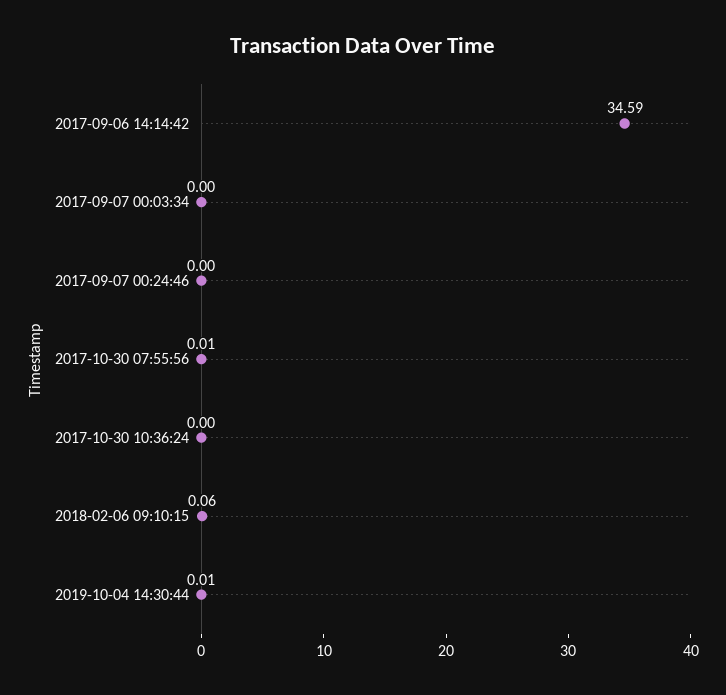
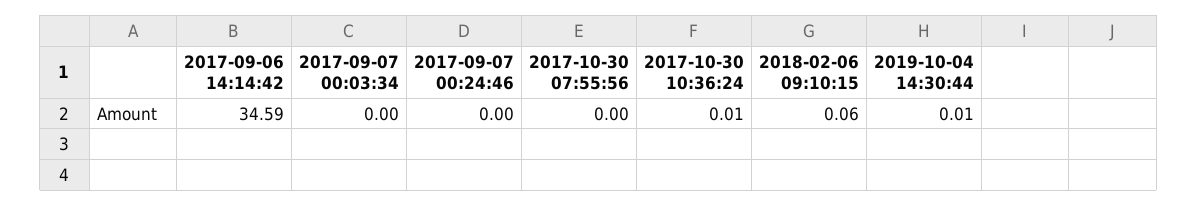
2017-10-30 07:55:56: 0.01 -> 0
2017-10-30 10:36:24: 0 -> 0.01

